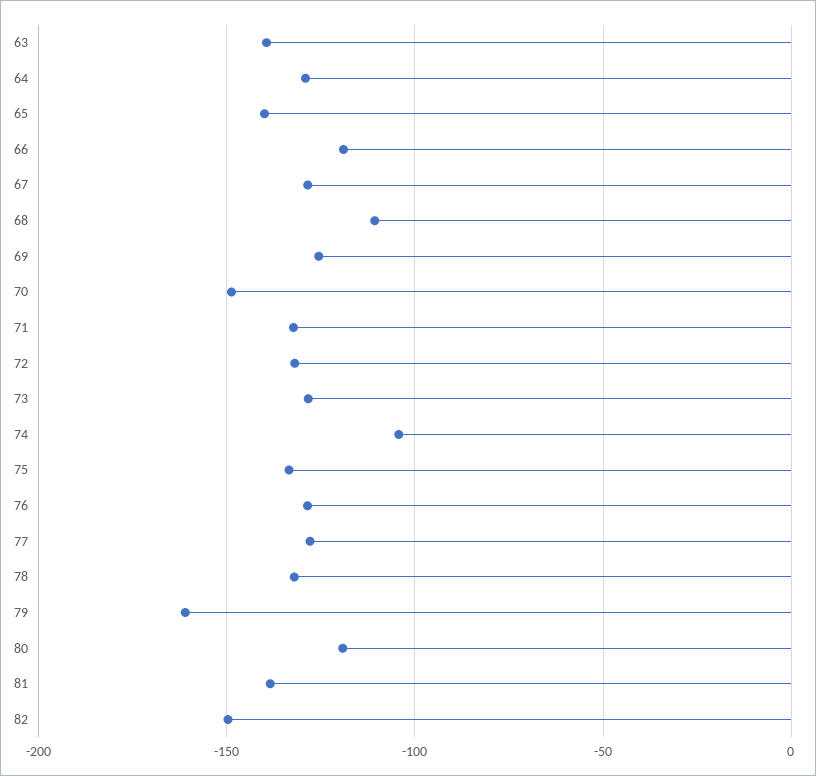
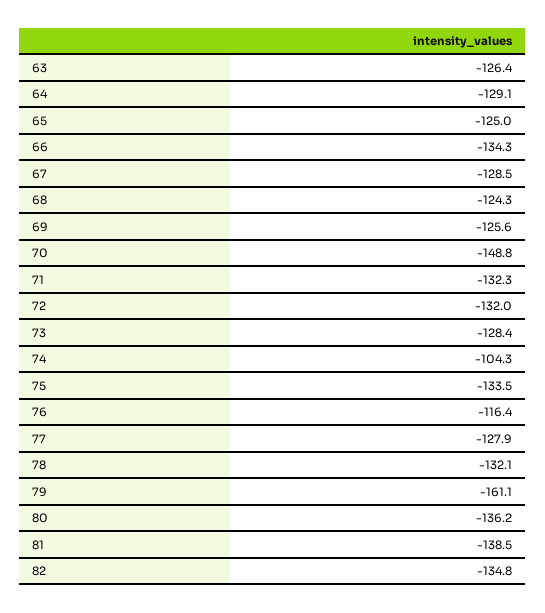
63: -140 -> -126.4
65: -140 -> -125
66: -120 -> -134.3
68: -110 -> -124.3
76: -130 -> -116.4
80: -120 -> -136.2
82: -150 -> -134.8

